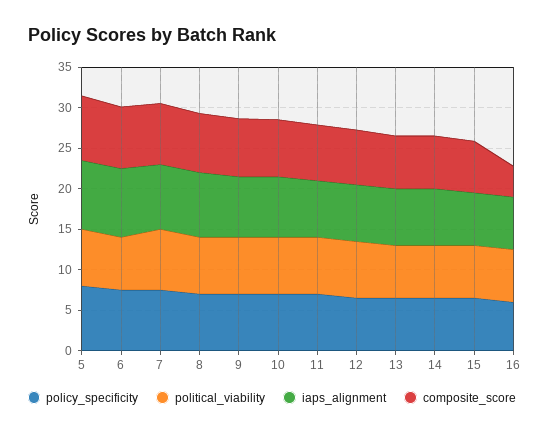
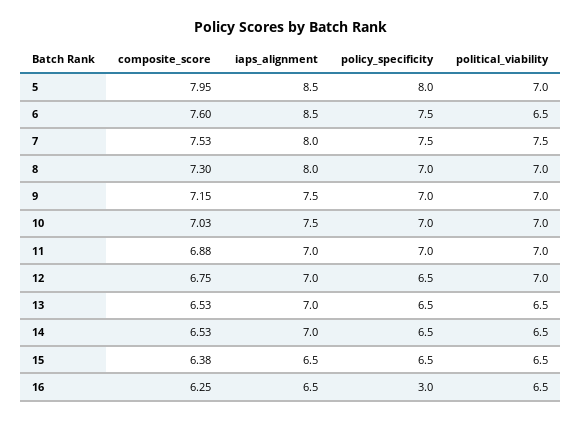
policy_specificity, 16: 6 -> 3
composite_score, 16: 4 -> 6.25

